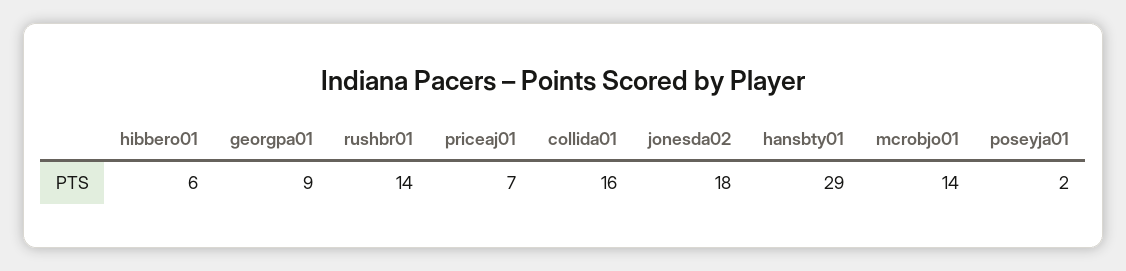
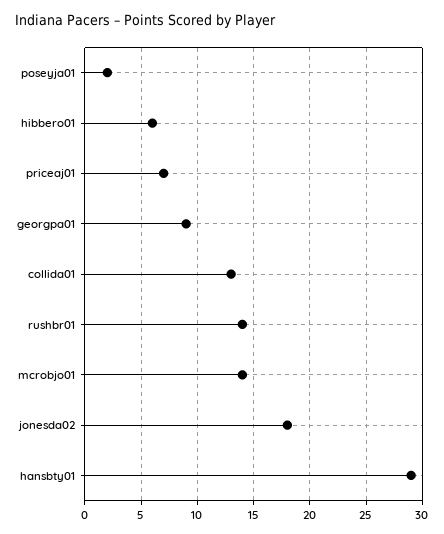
collida01: 16 -> 13

